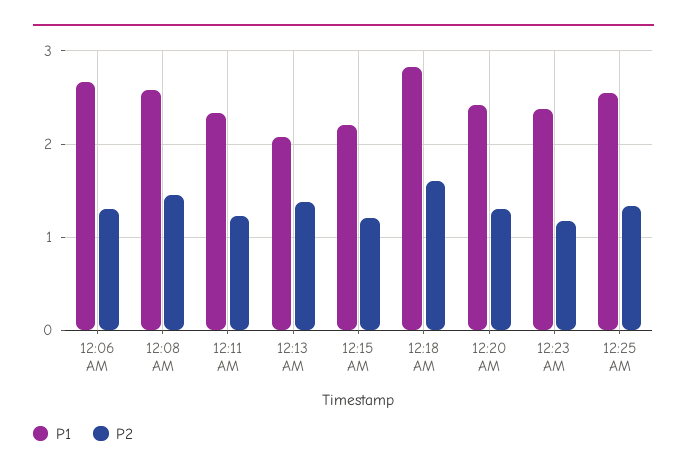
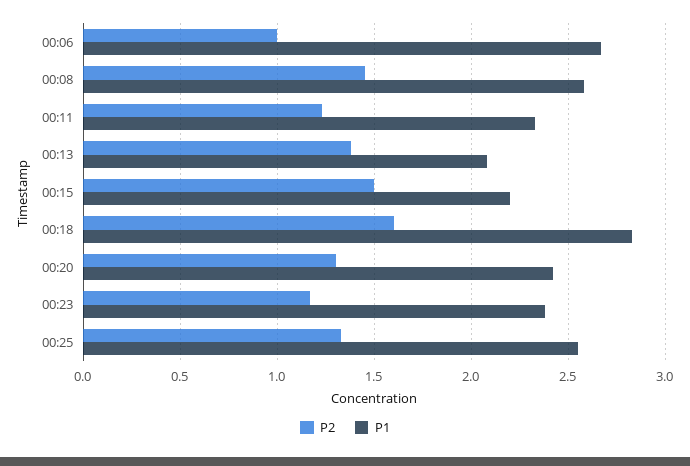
P2, 12:06 AM: 1.3 -> 1
P2, 12:15 AM: 1.2 -> 1.5

